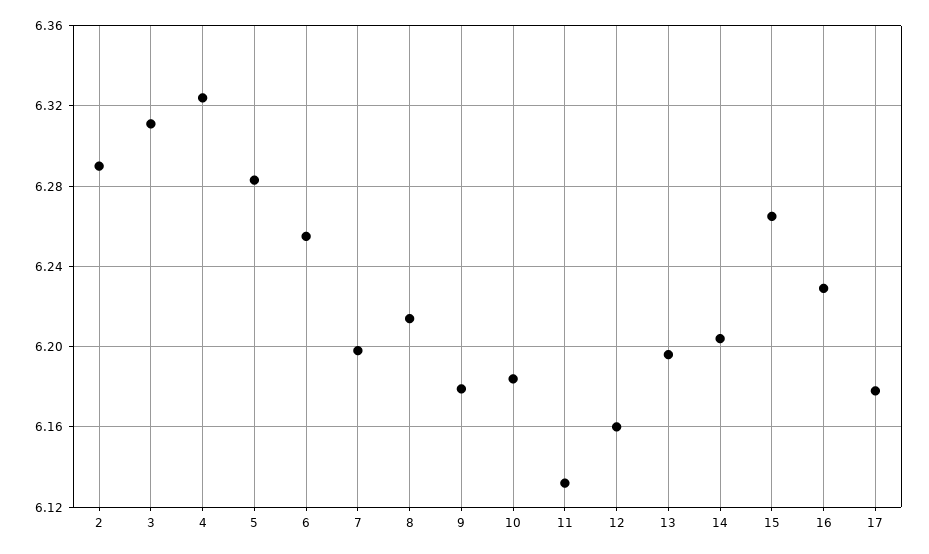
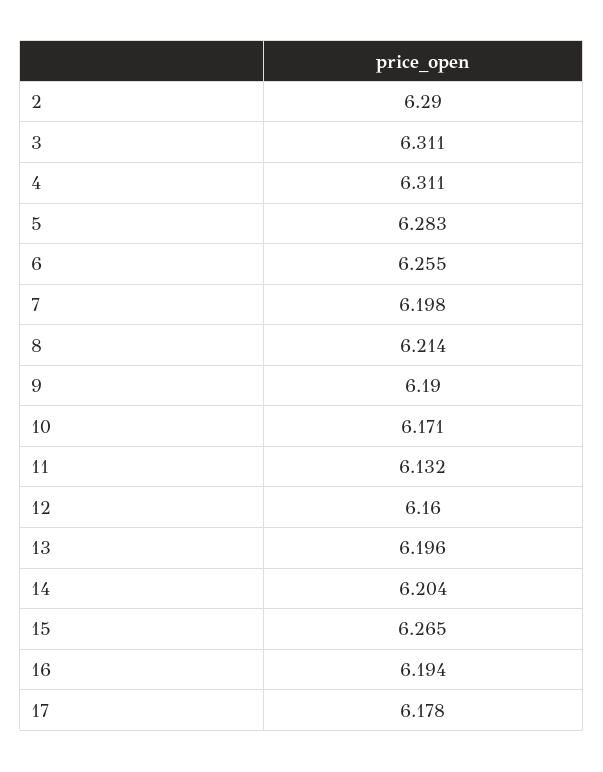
4: 6.325 -> 6.311
9: 6.18 -> 6.19
10: 6.185 -> 6.171
16: 6.23 -> 6.194

